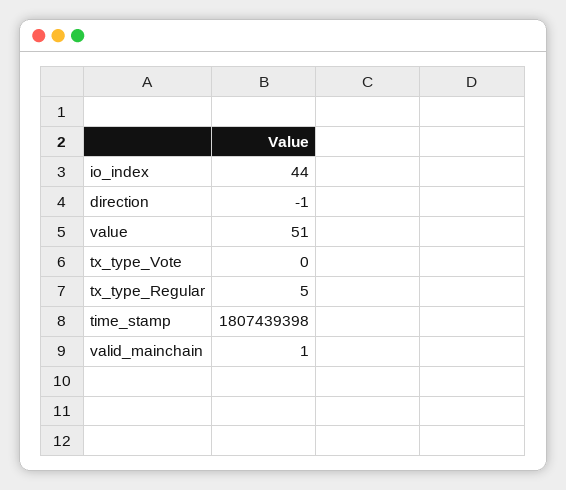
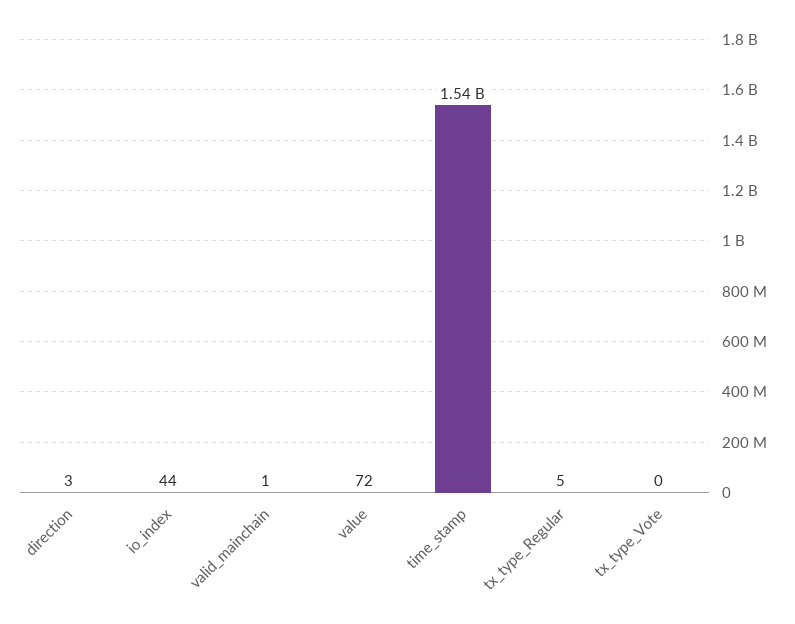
direction: -1 -> 3
value: 51 -> 72
time_stamp: 1807439398 -> 1540000000

